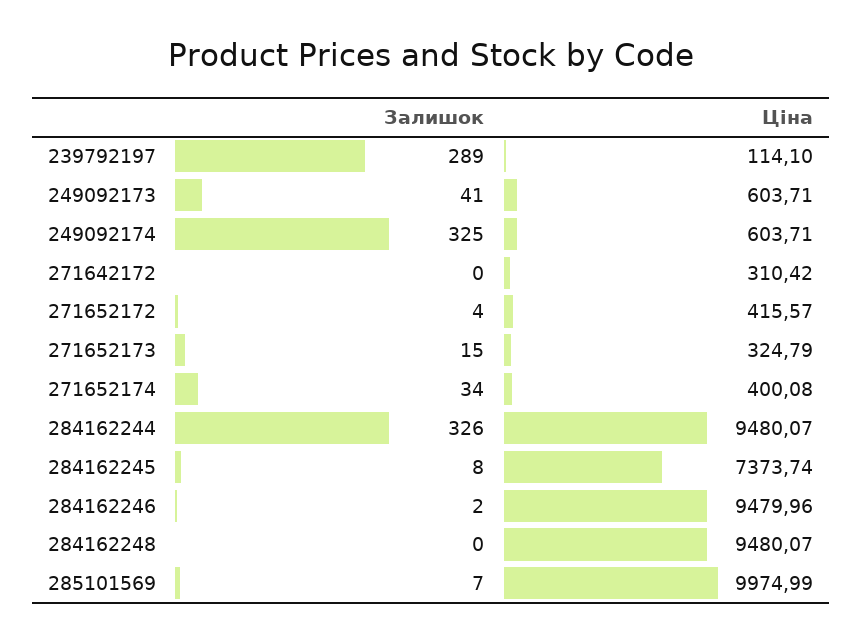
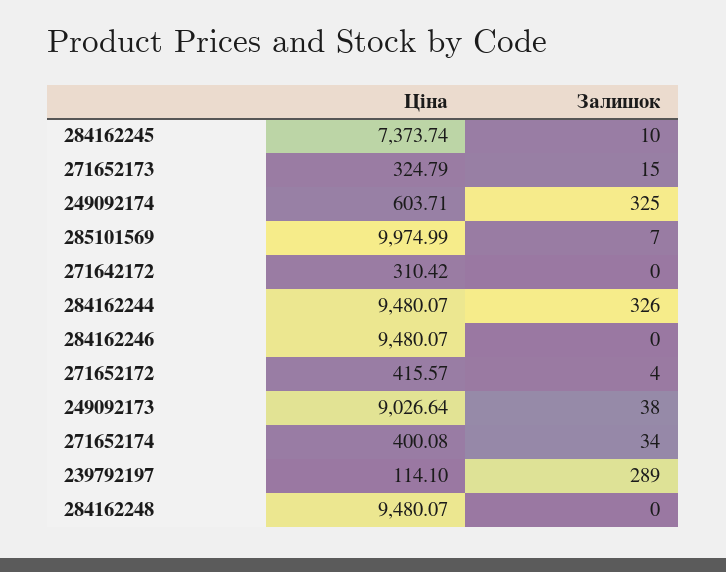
Залишок, 249092173: 41 -> 38
Ціна, 249092173: 603.71 -> 9026.64
Залишок, 284162245: 8 -> 10
Залишок, 284162246: 2 -> 0
Ціна, 284162246: 9479.96 -> 9480.07

